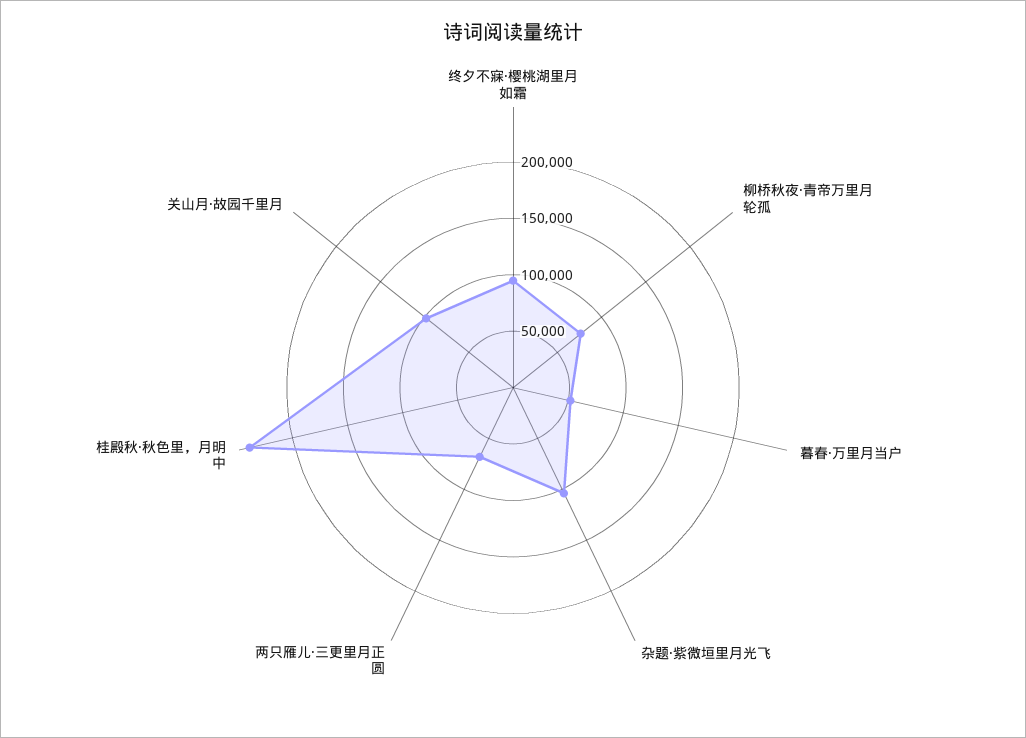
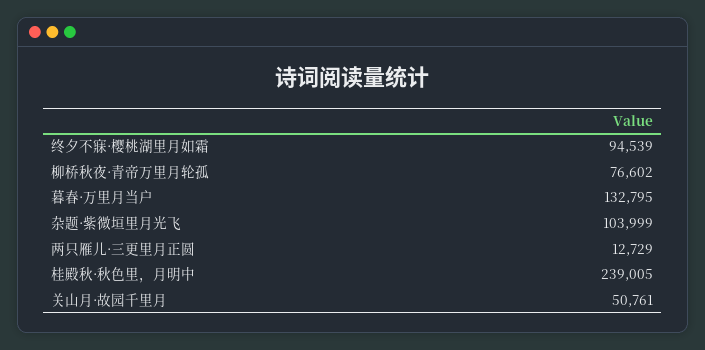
暮春·万里月当户: 50000 -> 132795
两只雁儿·三更里月正圆: 70000 -> 12729
关山月·故园千里月: 100000 -> 50761

